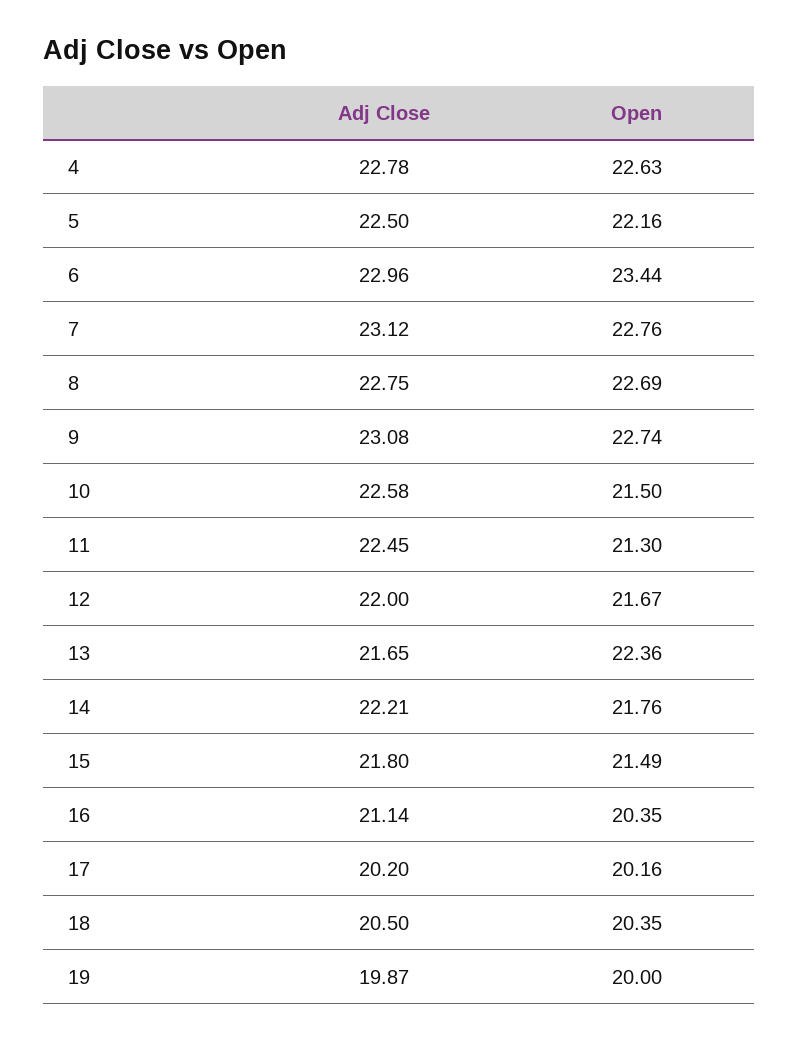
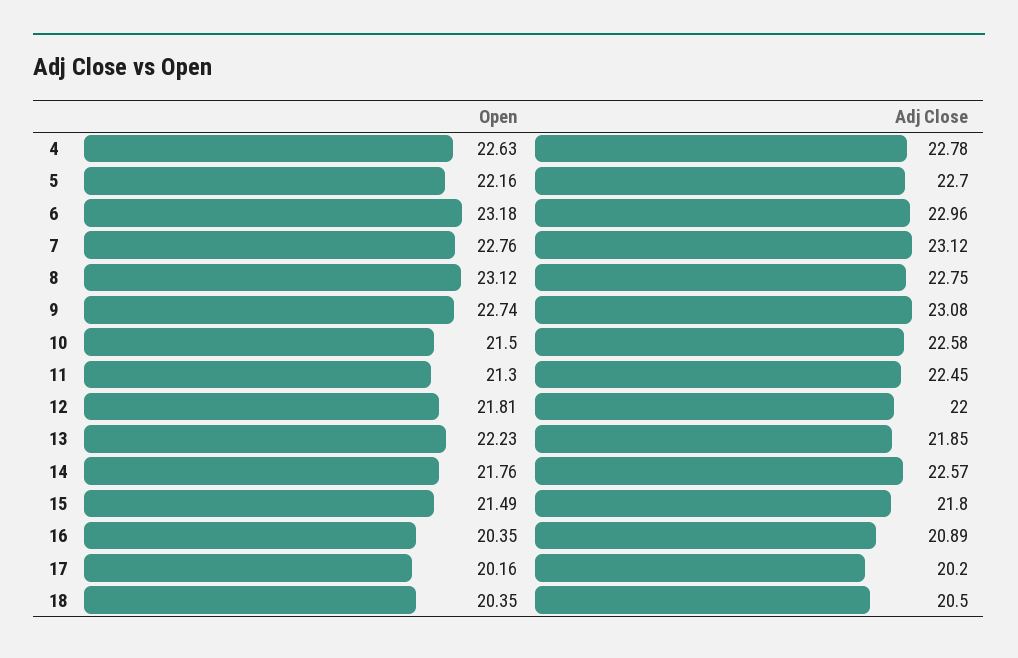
Adj Close, 5: 22.5 -> 22.7
Open, 6: 23.44 -> 23.18
Open, 8: 22.69 -> 23.12
Open, 12: 21.67 -> 21.81
Adj Close, 13: 21.65 -> 21.85
Open, 13: 22.36 -> 22.23
Adj Close, 14: 22.21 -> 22.57
Adj Close, 16: 21.14 -> 20.89
Adj Close, 19: 19.87 -> none
Open, 19: 20 -> none

